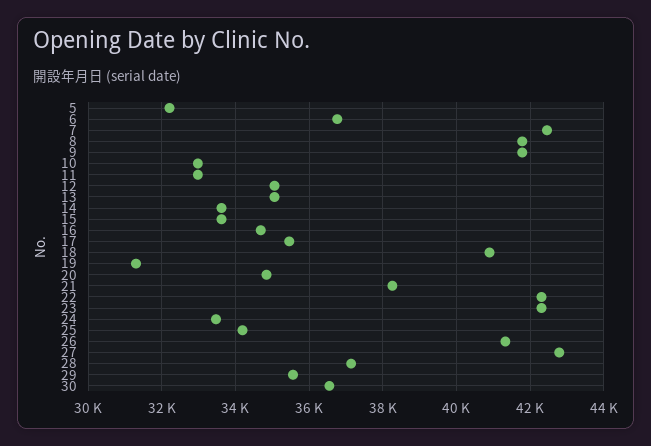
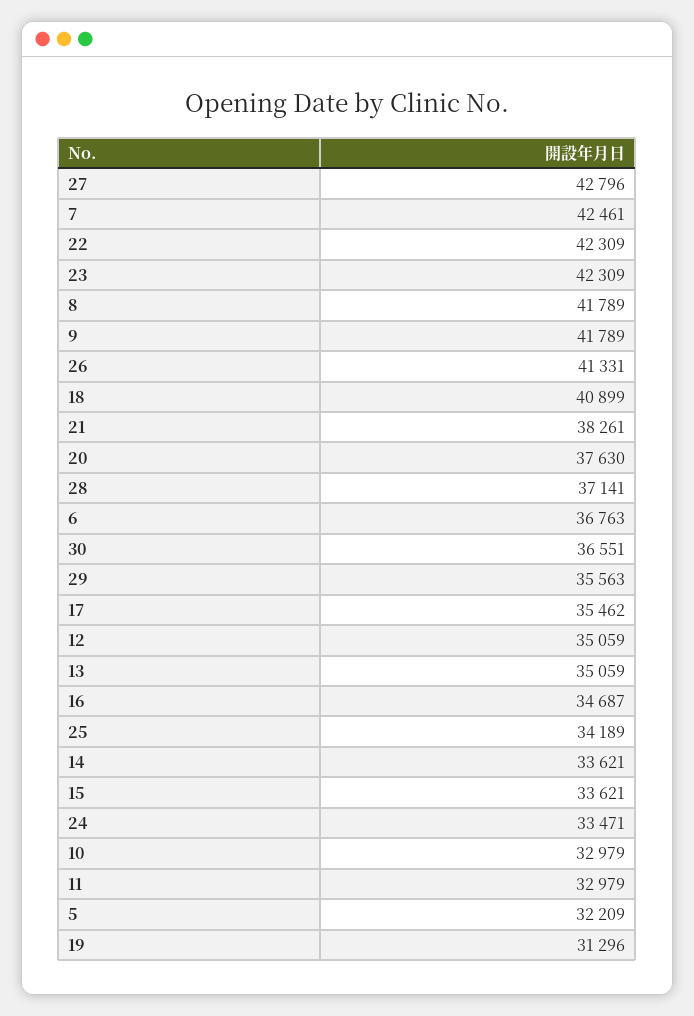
20: 34800 -> 37630

